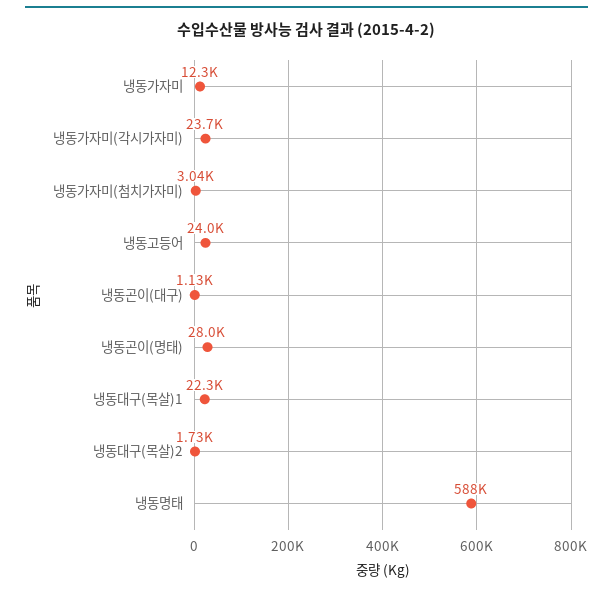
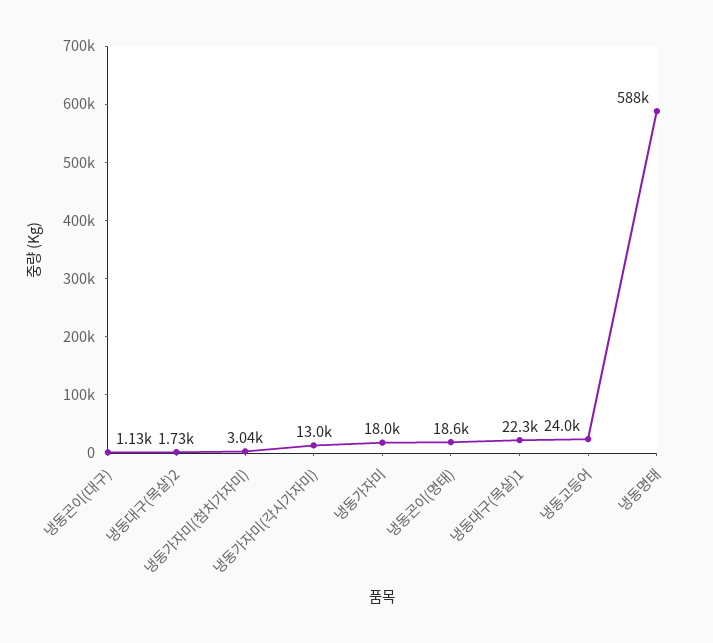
냉동가자미: 12300 -> 18000
냉동가자미(각시가자미): 23700 -> 13000
냉동곤이(명태): 28000 -> 18600

